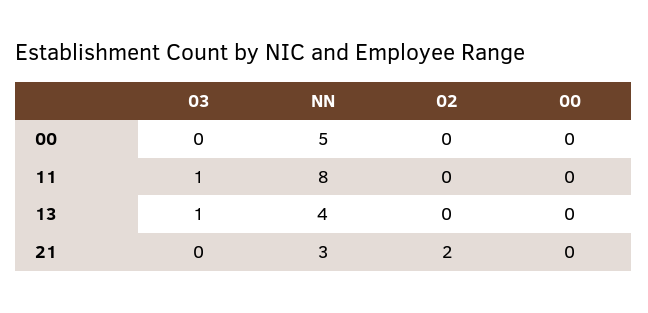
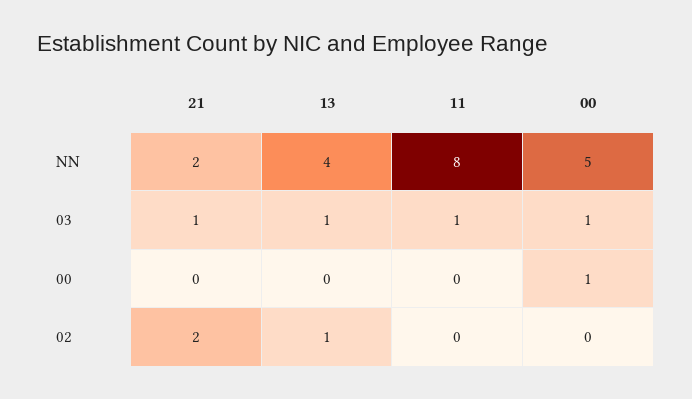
03, 00: 0 -> 1
00, 00: 0 -> 1
02, 13: 0 -> 1
03, 21: 0 -> 1
NN, 21: 3 -> 2

